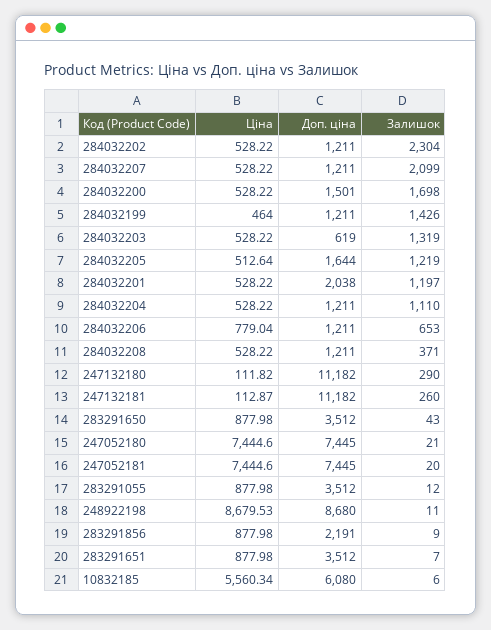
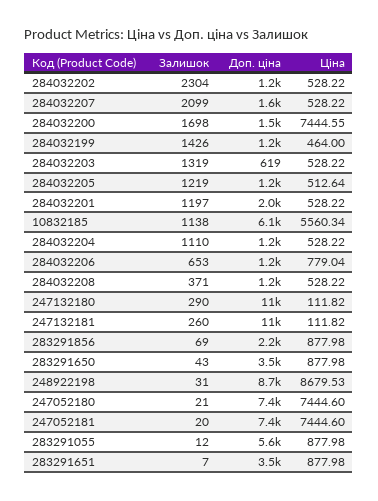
Доп. ціна, 284032207: 1211 -> 1600
Ціна, 284032200: 528.22 -> 7444.55
Доп. ціна, 284032205: 1644 -> 1200
Ціна, 247132181: 112.87 -> 111.82
Доп. ціна, 283291055: 3512 -> 5600
Залишок, 248922198: 11 -> 31
Залишок, 283291856: 9 -> 69
Залишок, 10832185: 6 -> 1138

